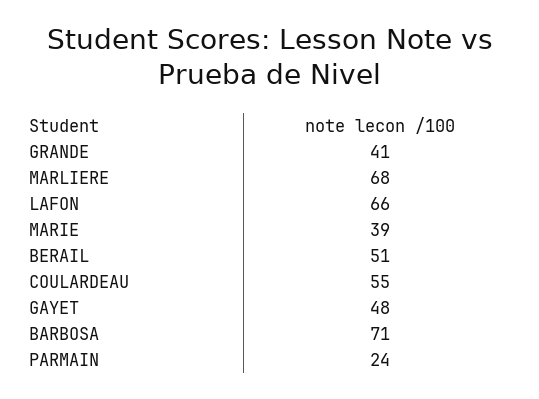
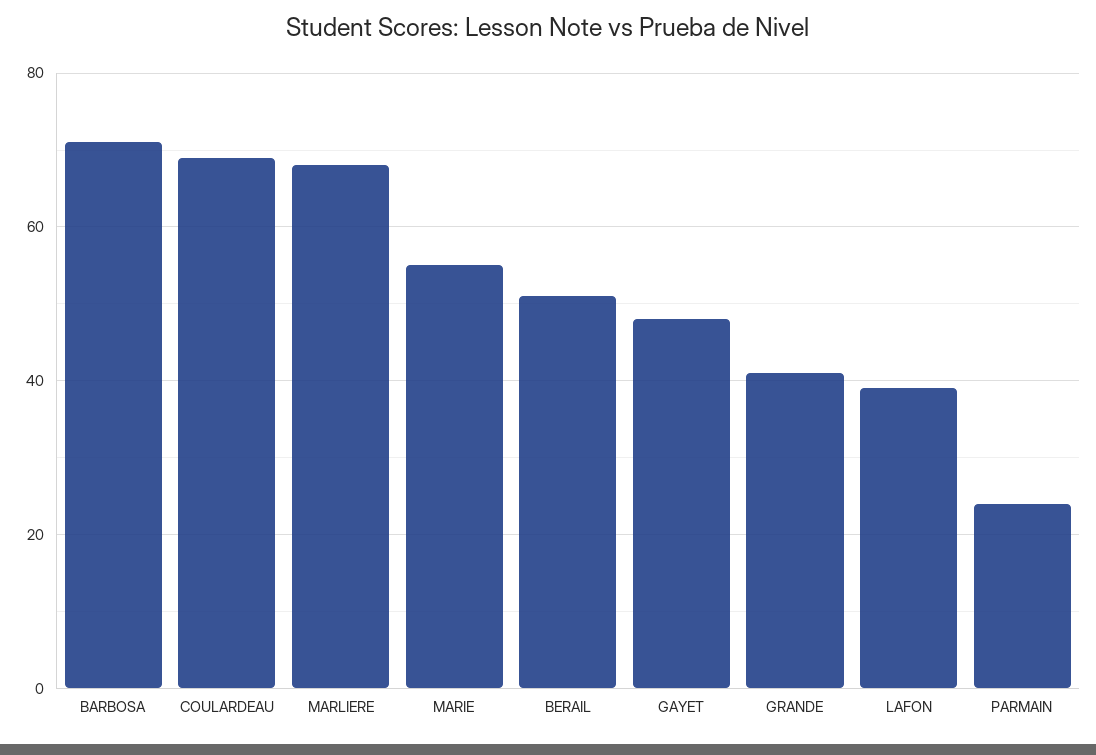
LAFON: 66 -> 40
MARIE: 39 -> 55
COULARDEAU: 55 -> 70

